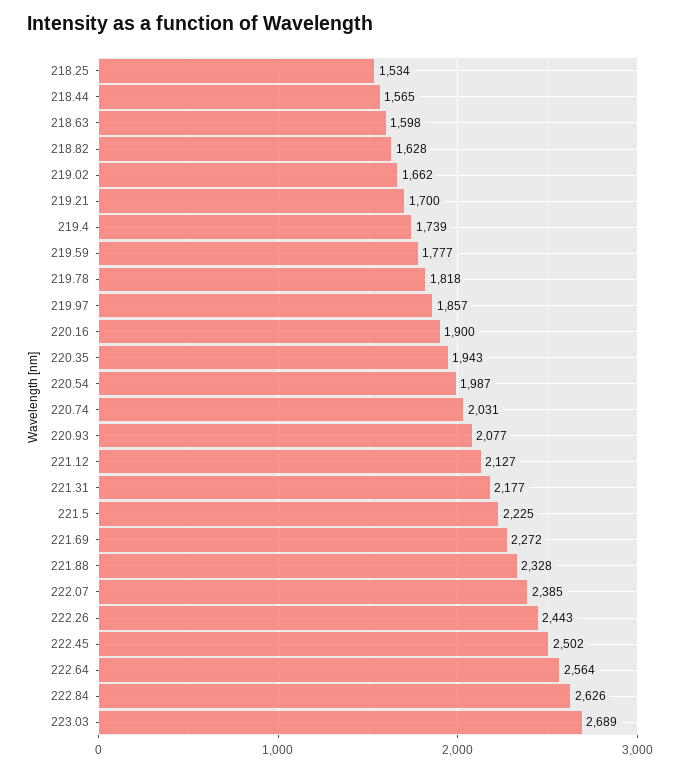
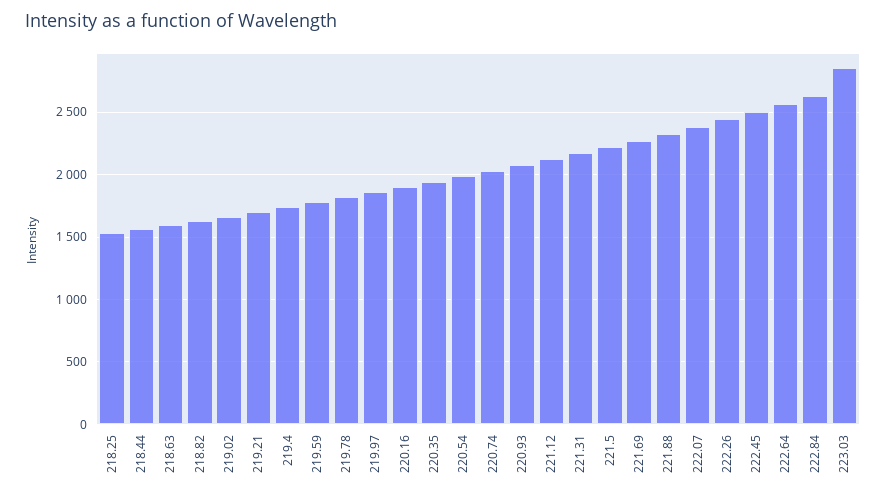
223.03: 2689 -> 2850

